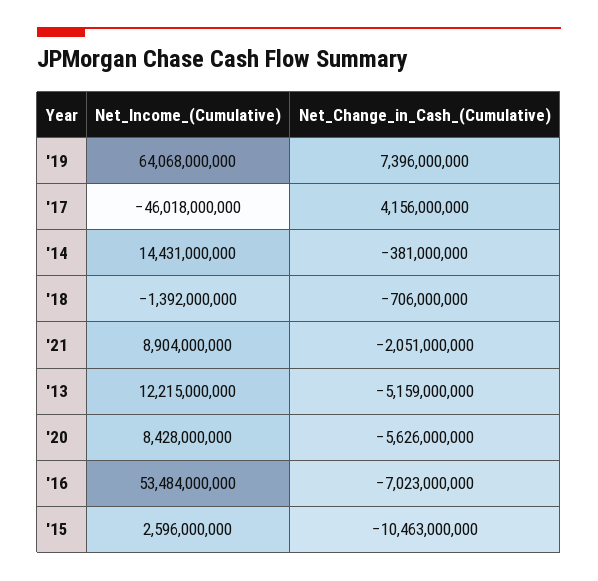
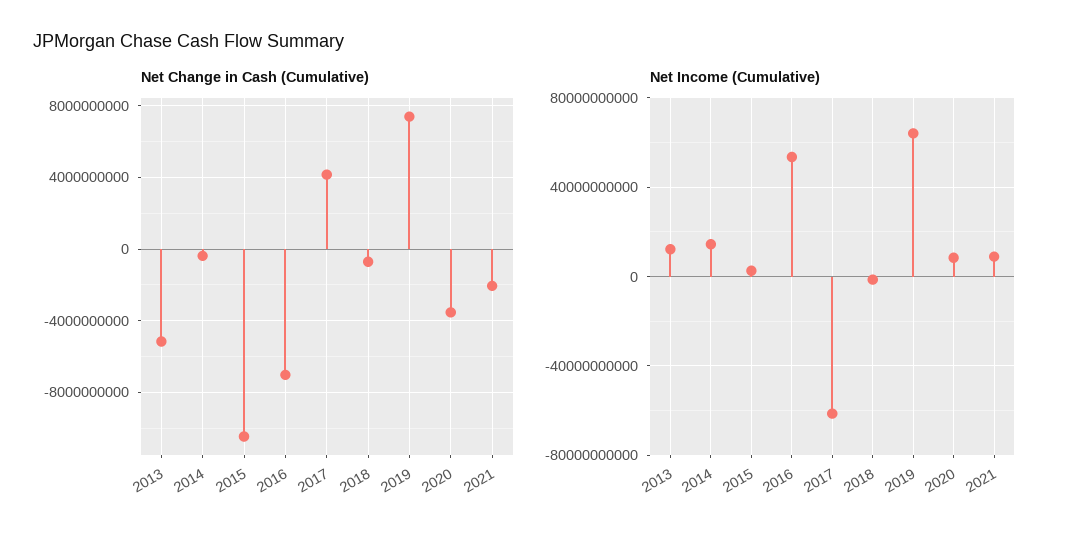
Net_Income_(Cumulative), '17: -46018000000 -> -60000000000
Net_Change_in_Cash_(Cumulative), '20: -5626000000 -> -3500000000

